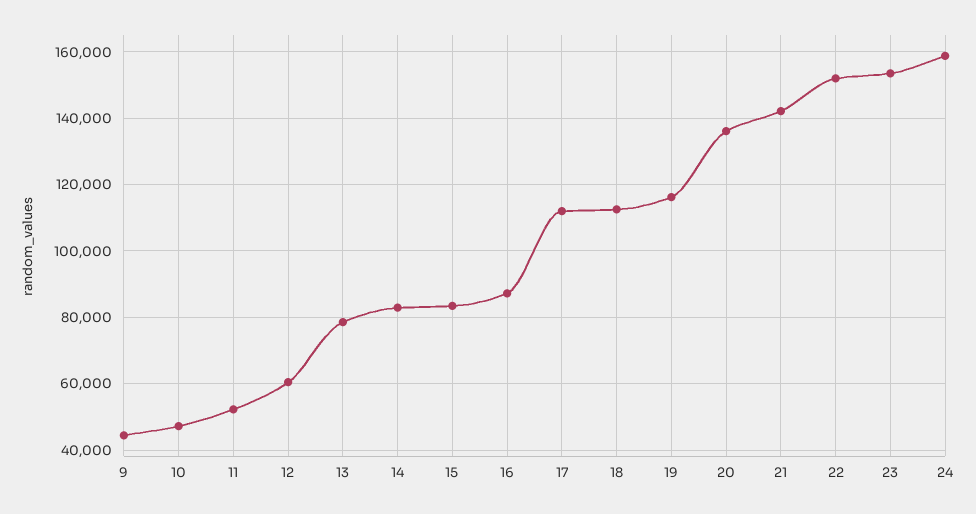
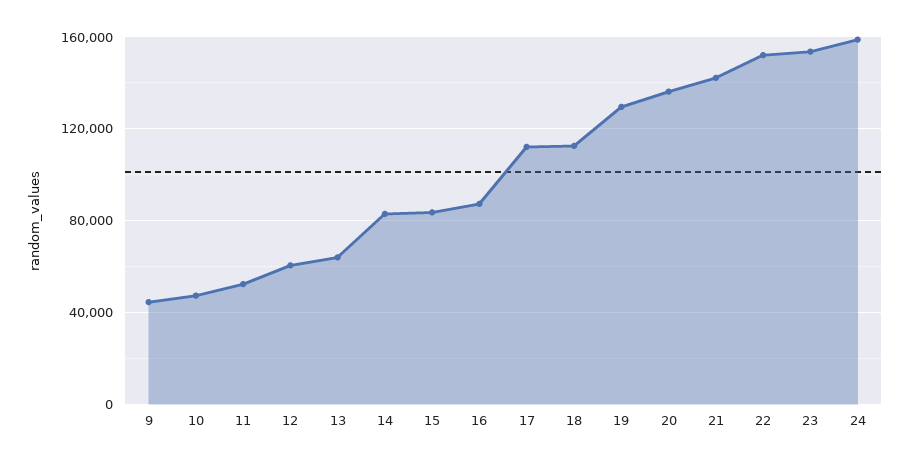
13: 78000 -> 65000
19: 116000 -> 130000

